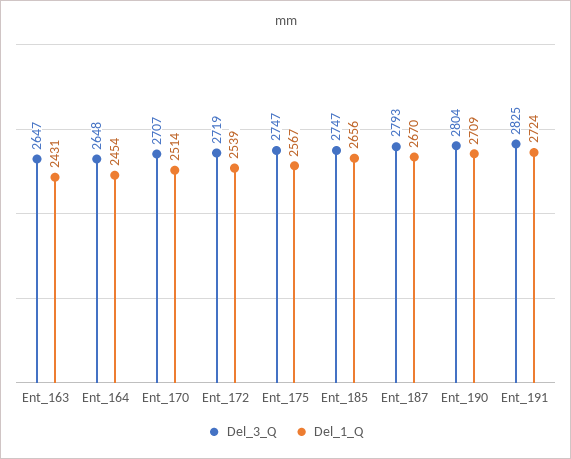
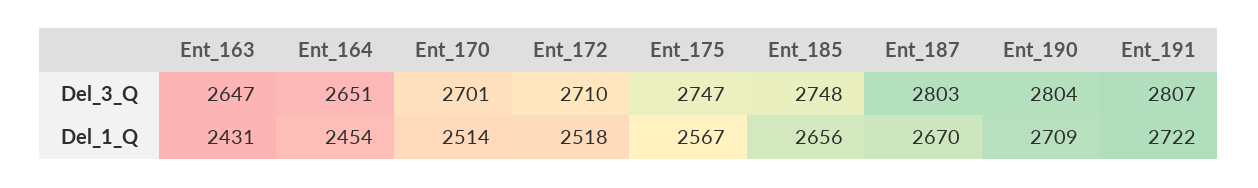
Del_3_Q, Ent_164: 2648 -> 2651
Del_3_Q, Ent_170: 2707 -> 2701
Del_3_Q, Ent_172: 2719 -> 2710
Del_1_Q, Ent_172: 2539 -> 2518
Del_3_Q, Ent_185: 2747 -> 2748
Del_3_Q, Ent_187: 2793 -> 2803
Del_3_Q, Ent_191: 2825 -> 2807
Del_1_Q, Ent_191: 2724 -> 2722

